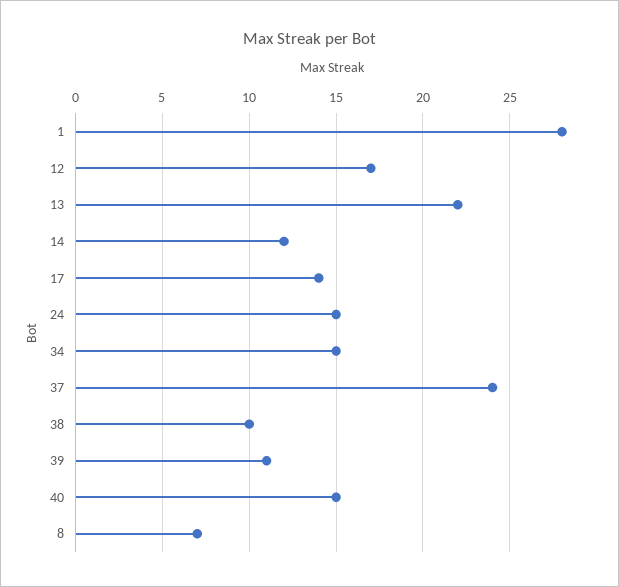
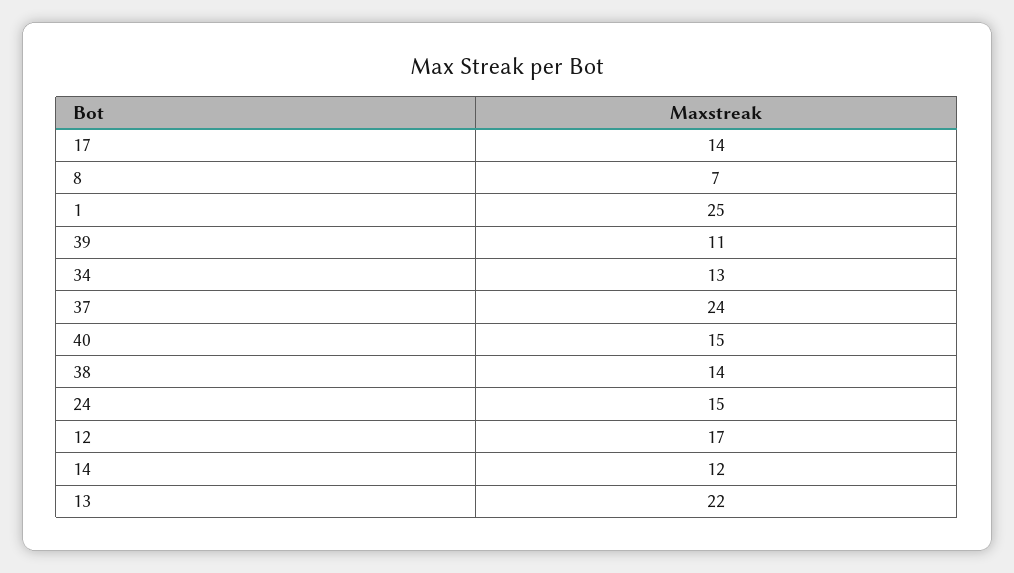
1: 28 -> 25
34: 15 -> 13
38: 10 -> 14

